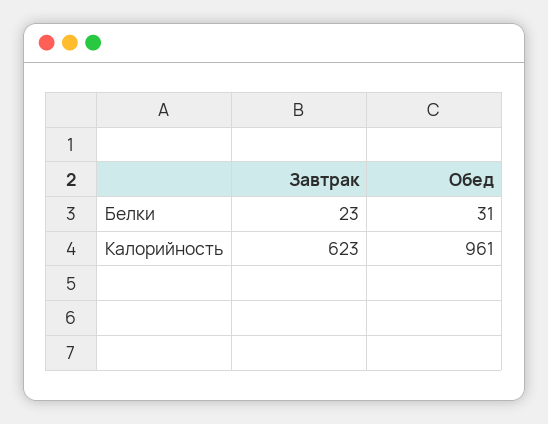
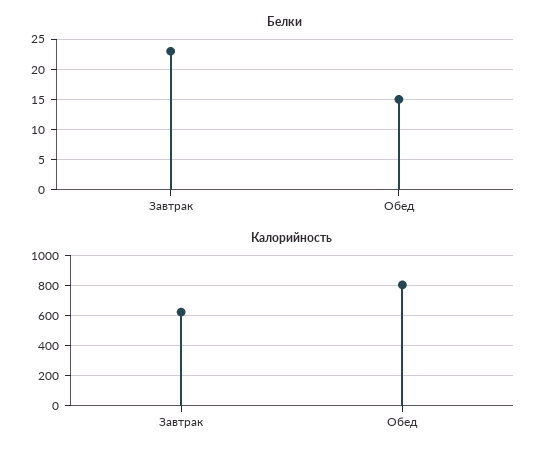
Белки, Обед: 31 -> 15
Калорийность, Обед: 961 -> 800

